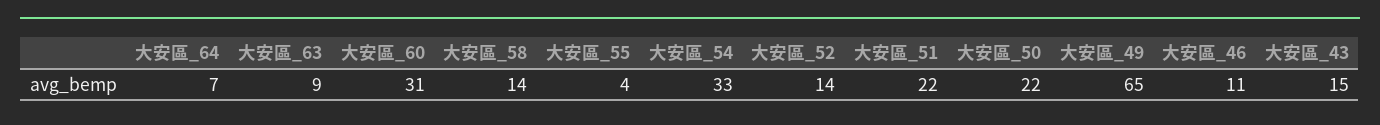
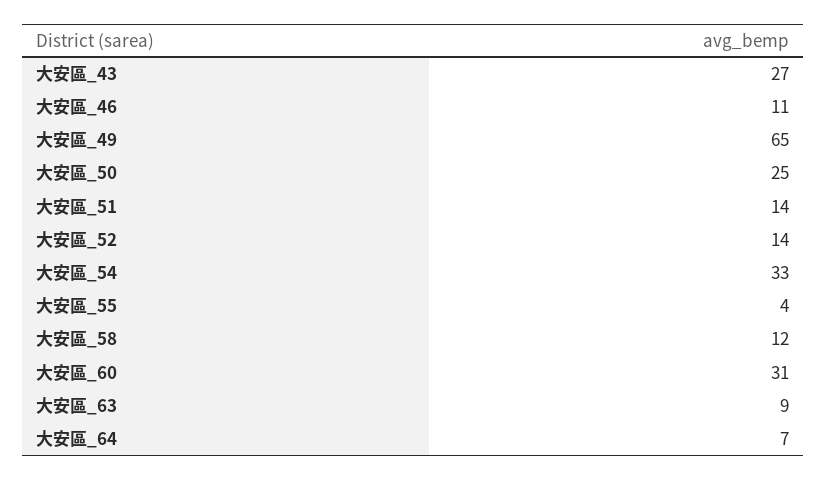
大安區_58: 14 -> 12
大安區_51: 22 -> 14
大安區_50: 22 -> 25
大安區_43: 15 -> 27

